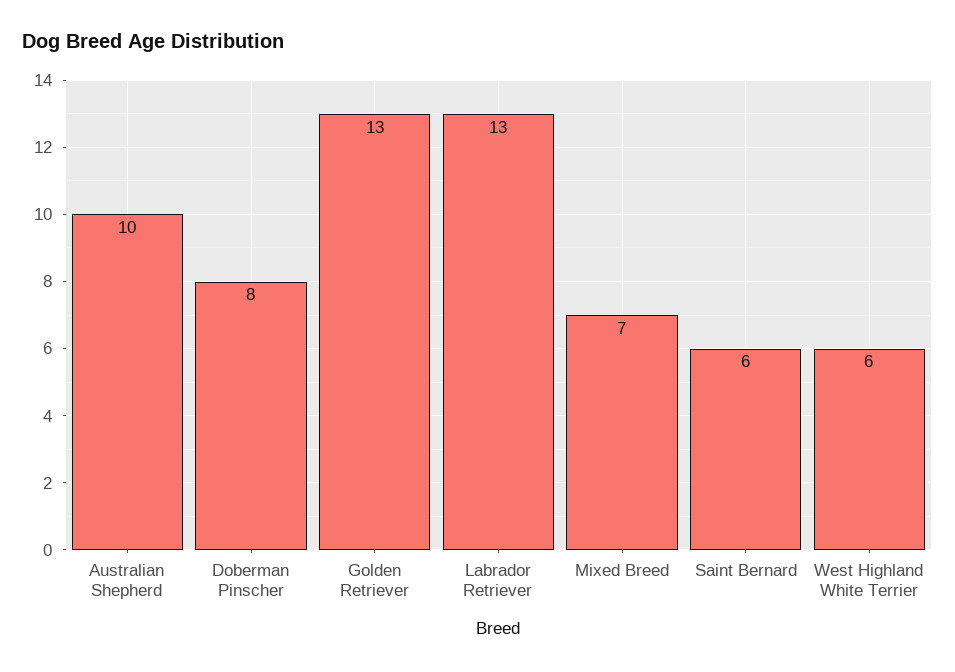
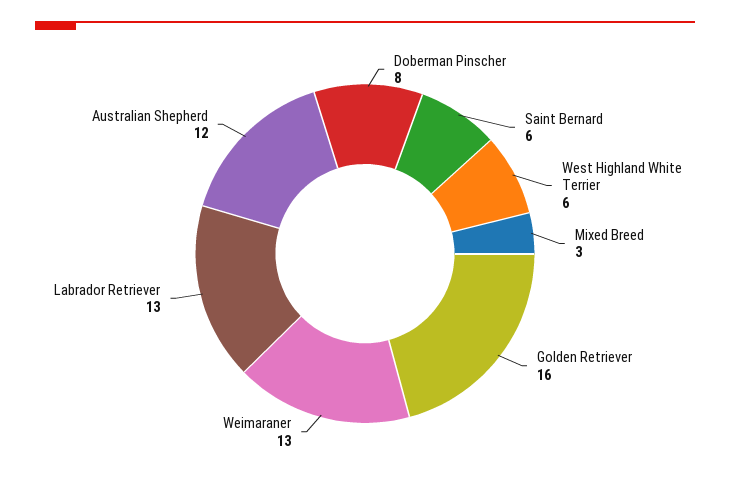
Australian Shepherd: 10 -> 12
Golden Retriever: 13 -> 16
Mixed Breed: 7 -> 3
Weimaraner: none -> 13

